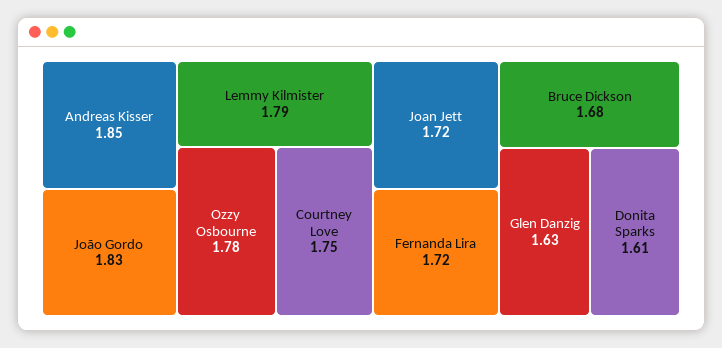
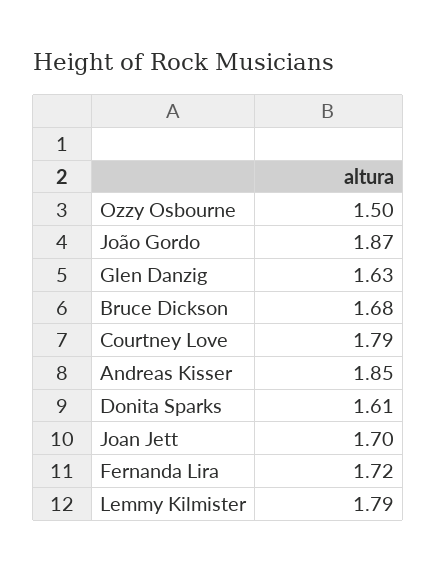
João Gordo: 1.83 -> 1.87
Ozzy Osbourne: 1.78 -> 1.5
Courtney Love: 1.75 -> 1.79
Joan Jett: 1.72 -> 1.7

